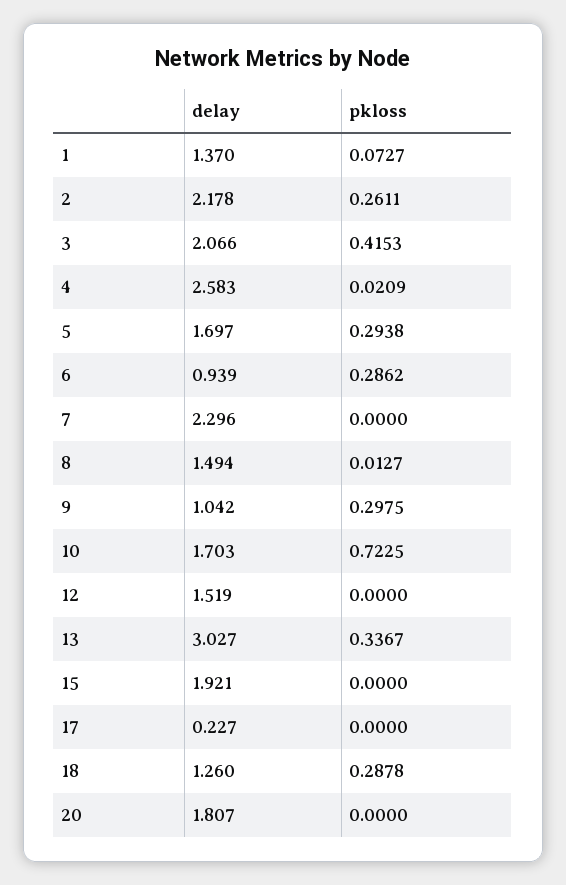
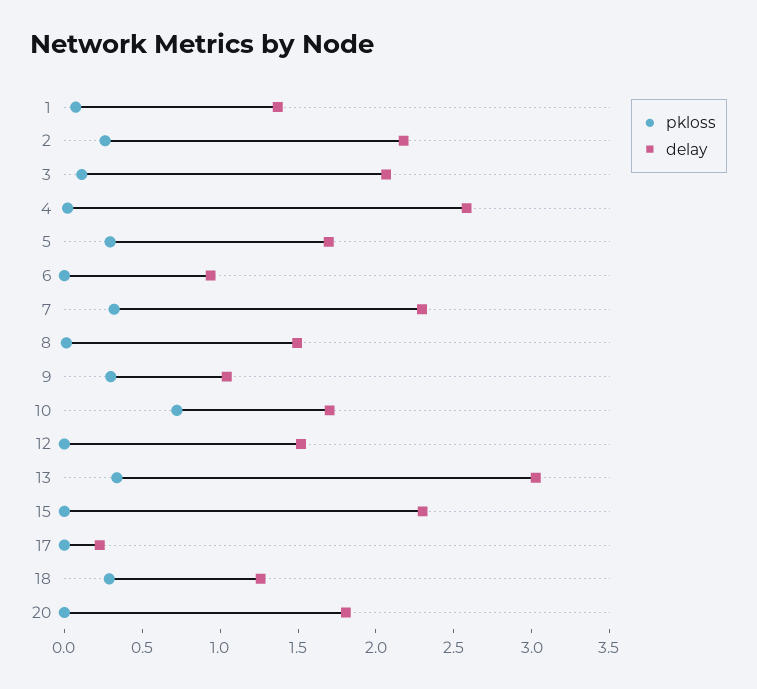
pkloss, 3: 0.4153 -> 0.1
pkloss, 6: 0.2862 -> 0
pkloss, 7: 0 -> 0.3
delay, 15: 1.921 -> 2.3

